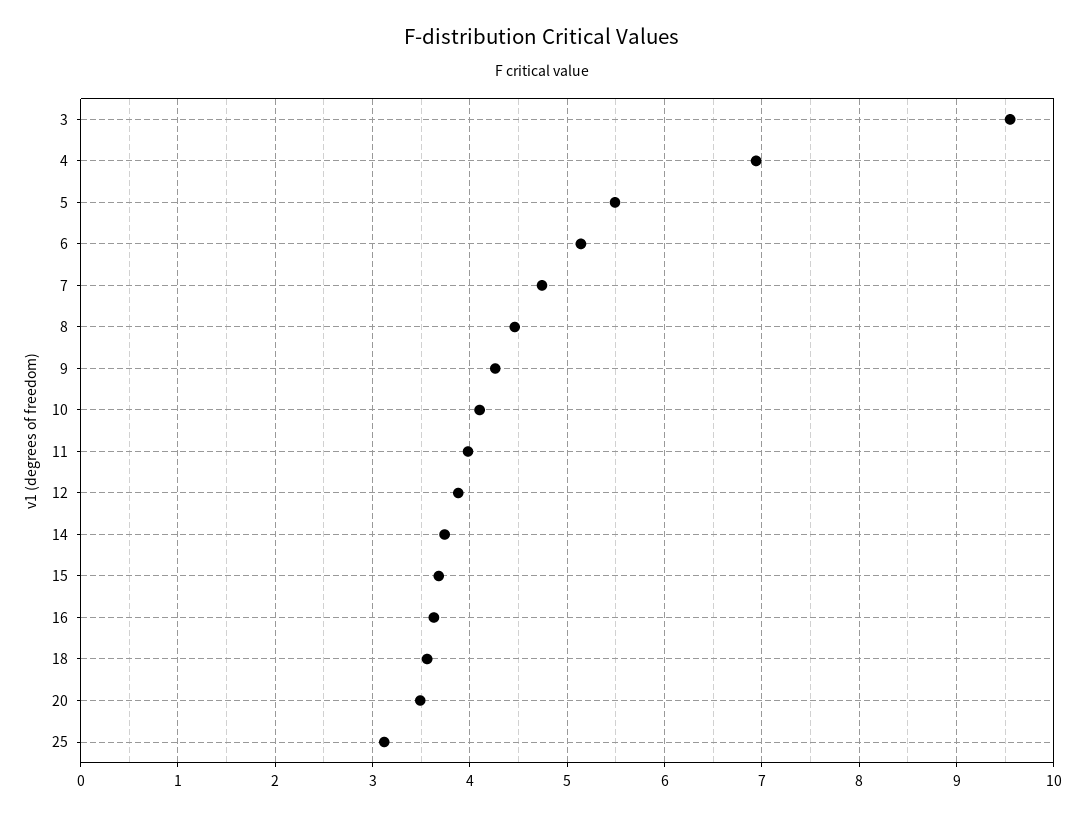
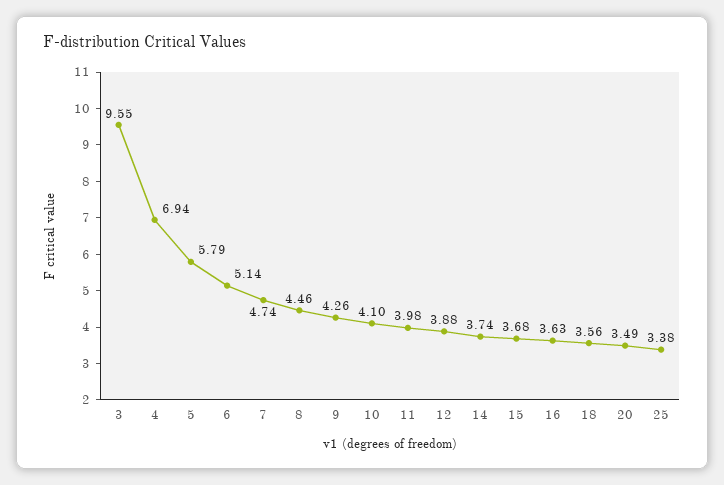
5: 5.5 -> 5.79
25: 3.1 -> 3.38

